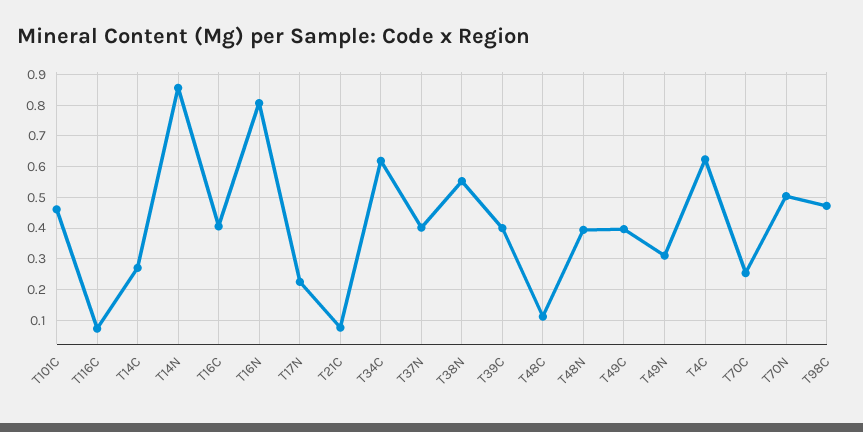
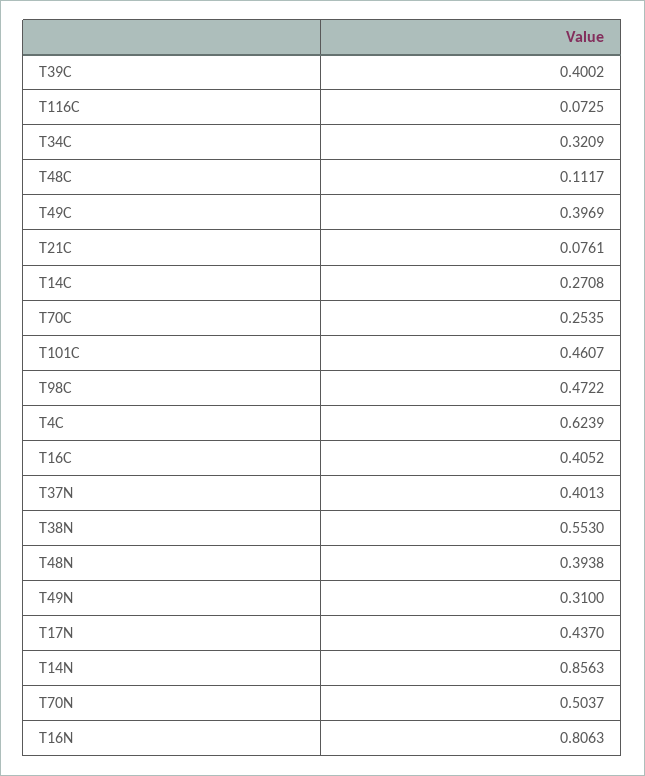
T17N: 0.22 -> 0.437
T34C: 0.62 -> 0.3209

